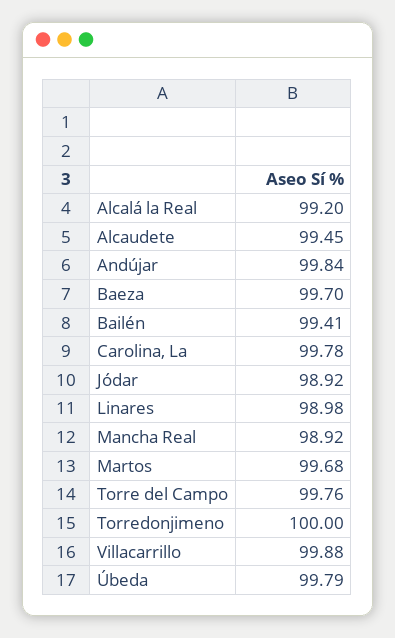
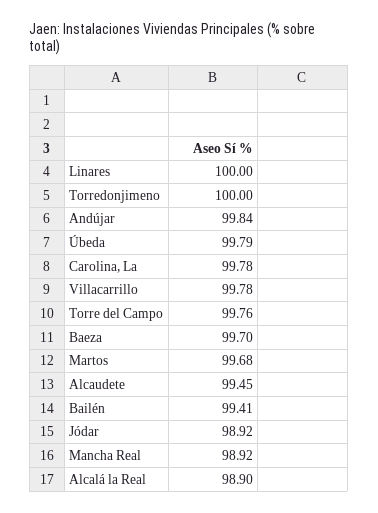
Alcalá la Real: 99.2 -> 98.9
Linares: 98.98 -> 100
Villacarrillo: 99.88 -> 99.78

